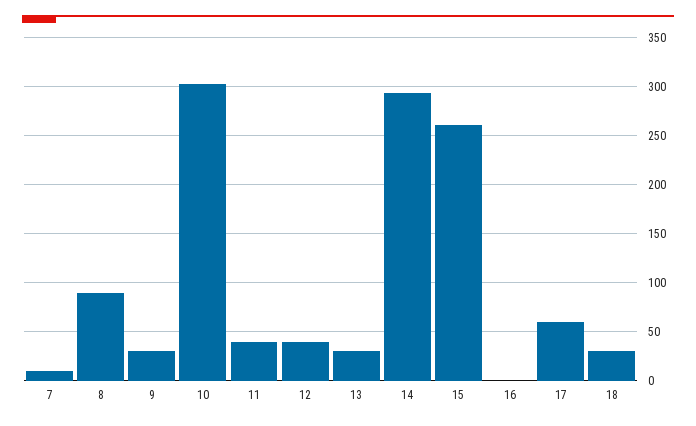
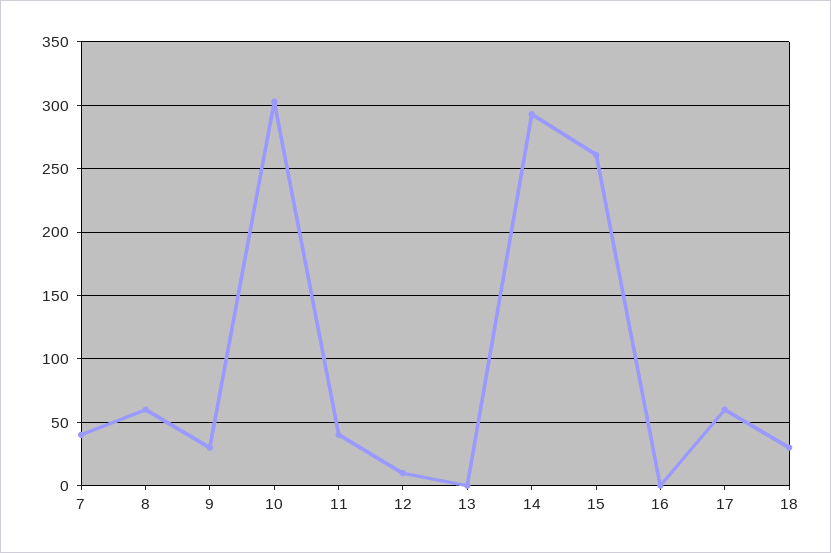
7: 10 -> 40
8: 90 -> 60
12: 40 -> 10
13: 30 -> 0

